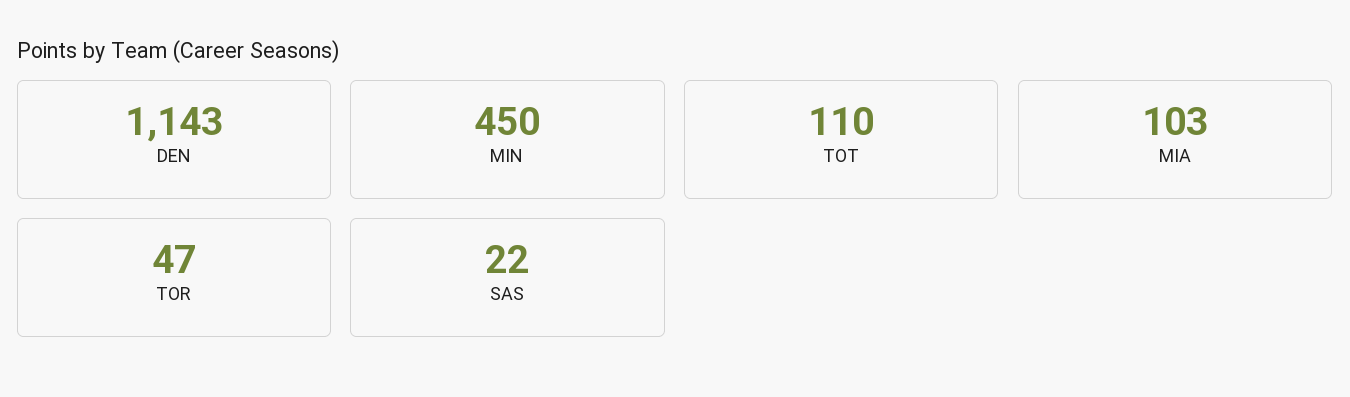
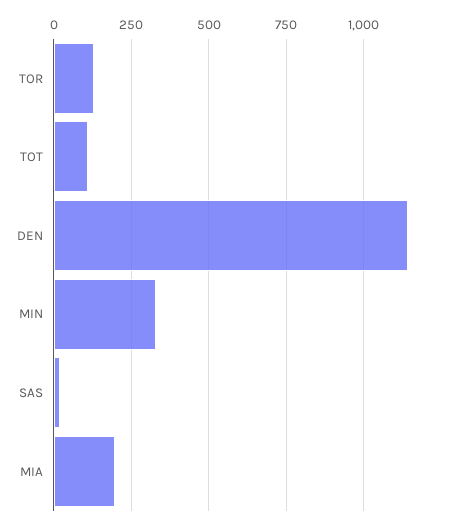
MIN: 450 -> 325
MIA: 103 -> 200
TOR: 47 -> 125

